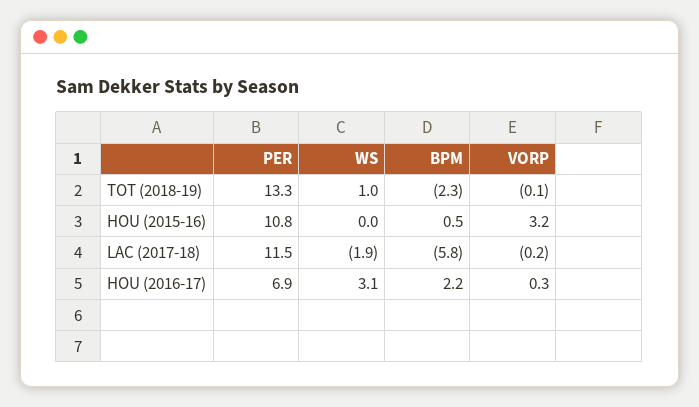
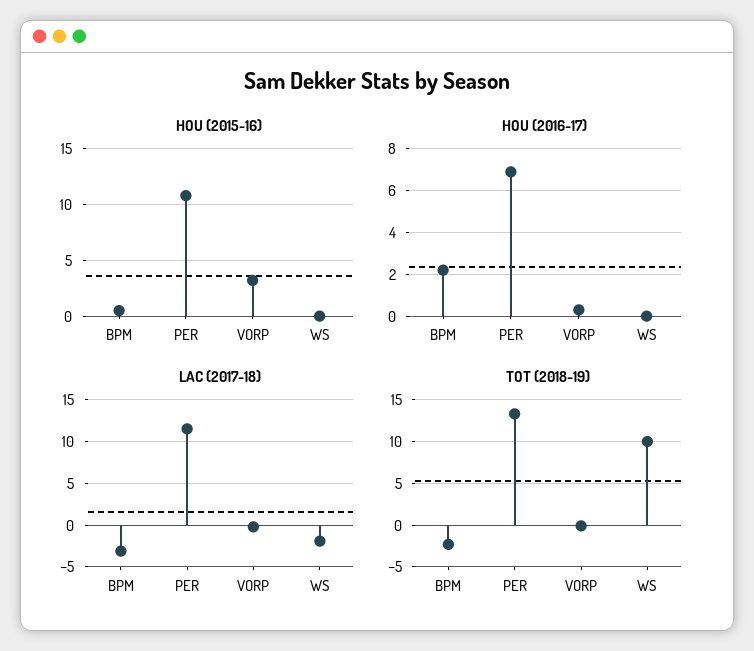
TOT (2018-19), WS: 1 -> 10
LAC (2017-18), BPM: -5.8 -> -3
HOU (2016-17), WS: 3.1 -> 0

